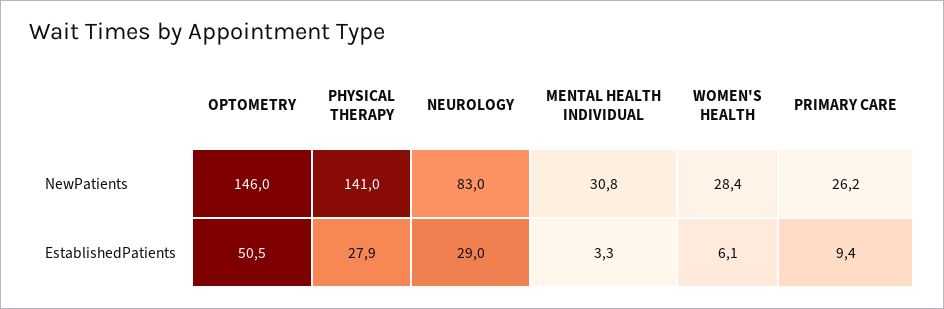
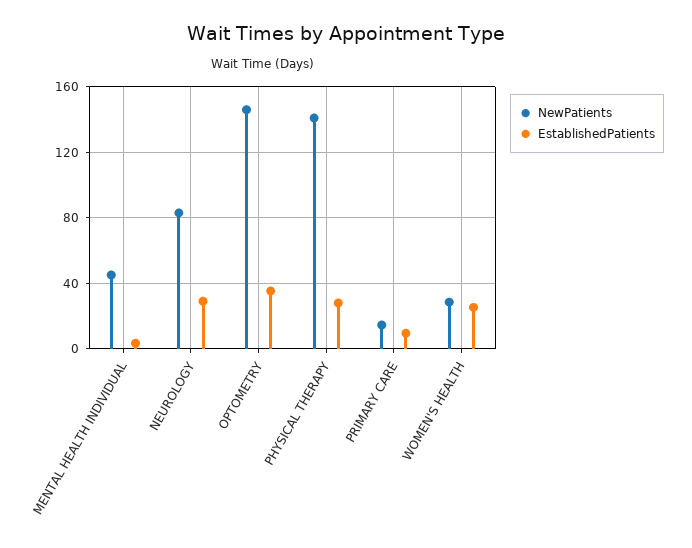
NewPatients, MENTAL HEALTH INDIVIDUAL: 30.8 -> 45
NewPatients, PRIMARY CARE: 26.2 -> 15
EstablishedPatients, OPTOMETRY: 50.5 -> 35
EstablishedPatients, WOMEN'S HEALTH: 6.1 -> 25

